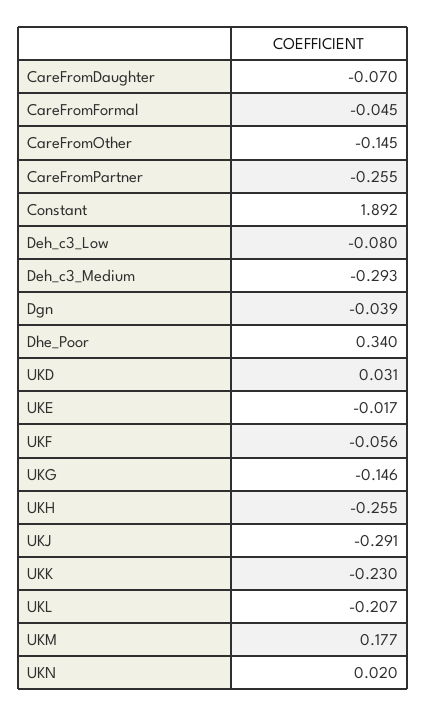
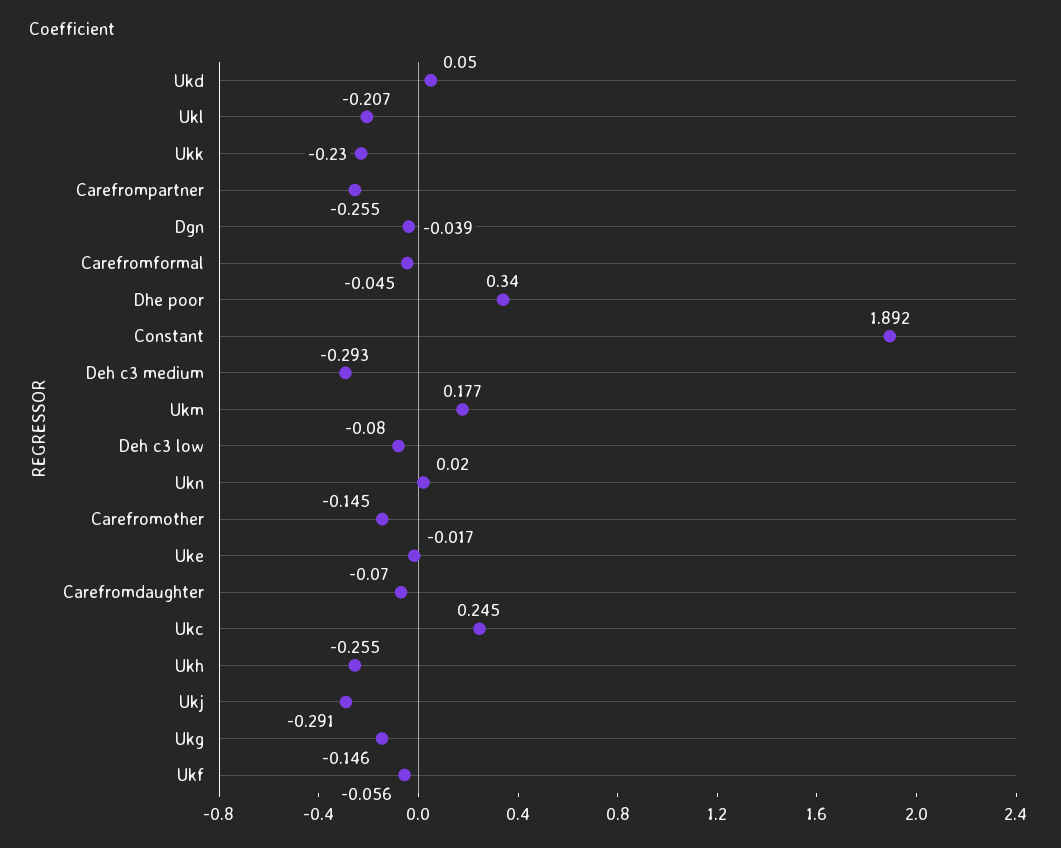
UKD: 0.031 -> 0.05
Ukc: none -> 0.245

